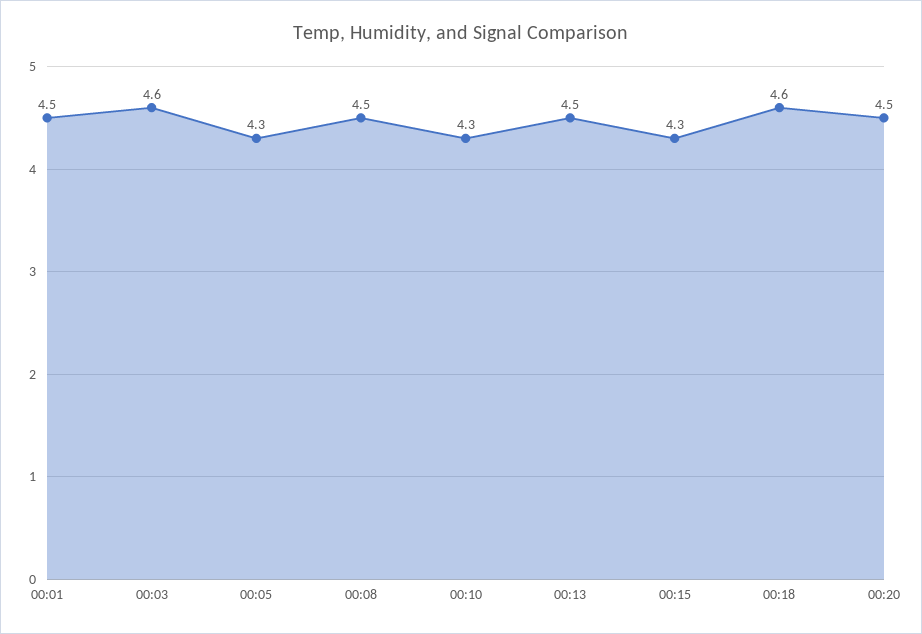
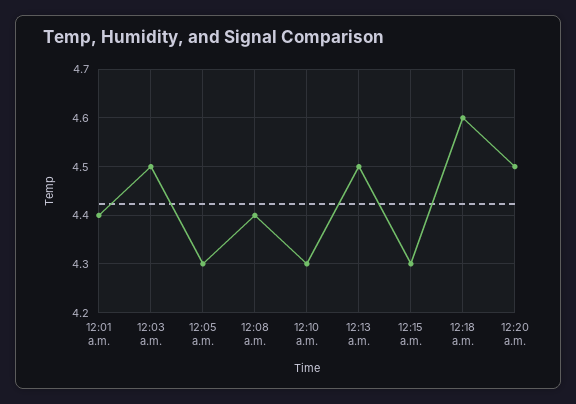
00:01: 4.5 -> 4.4
00:03: 4.6 -> 4.5
00:08: 4.5 -> 4.4

